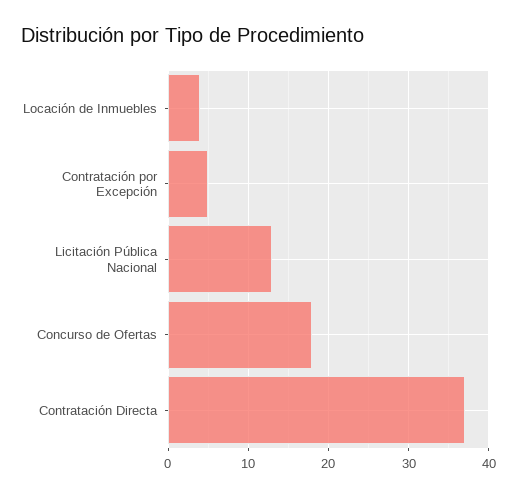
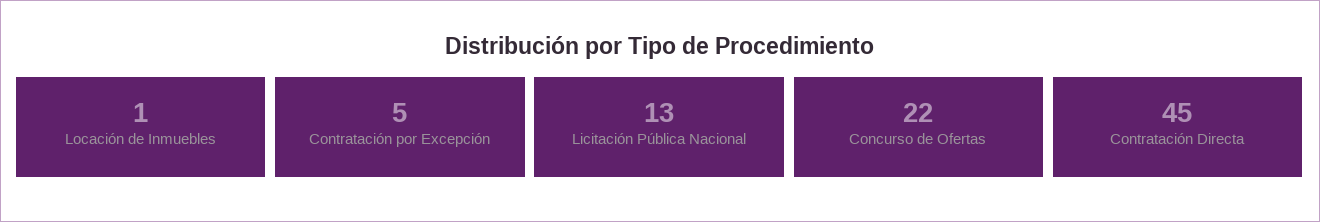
Locación de Inmuebles: 4 -> 1
Concurso de Ofertas: 18 -> 22
Contratación Directa: 37 -> 45

